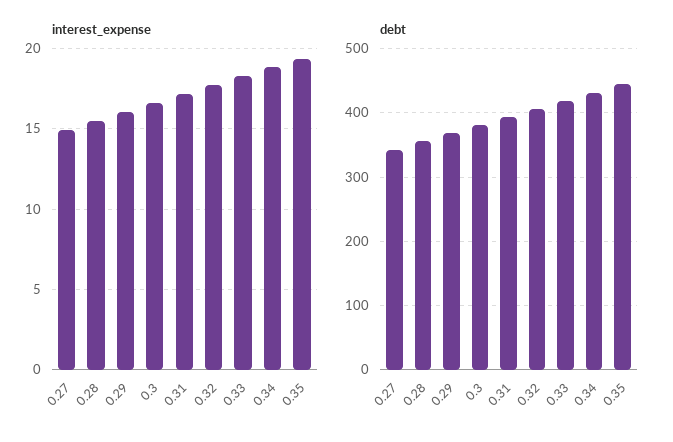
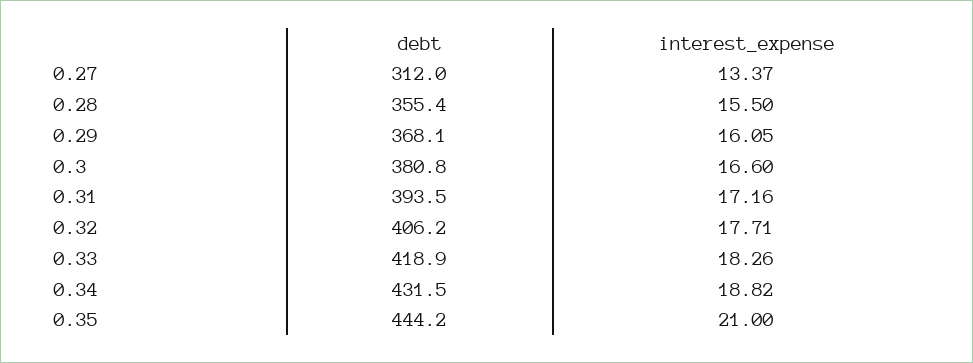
interest_expense, 0.27: 15 -> 13.37
interest_expense, 0.35: 19.5 -> 21
debt, 0.27: 340 -> 312

